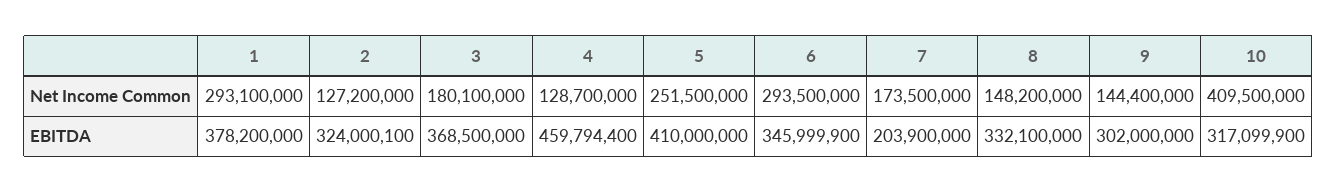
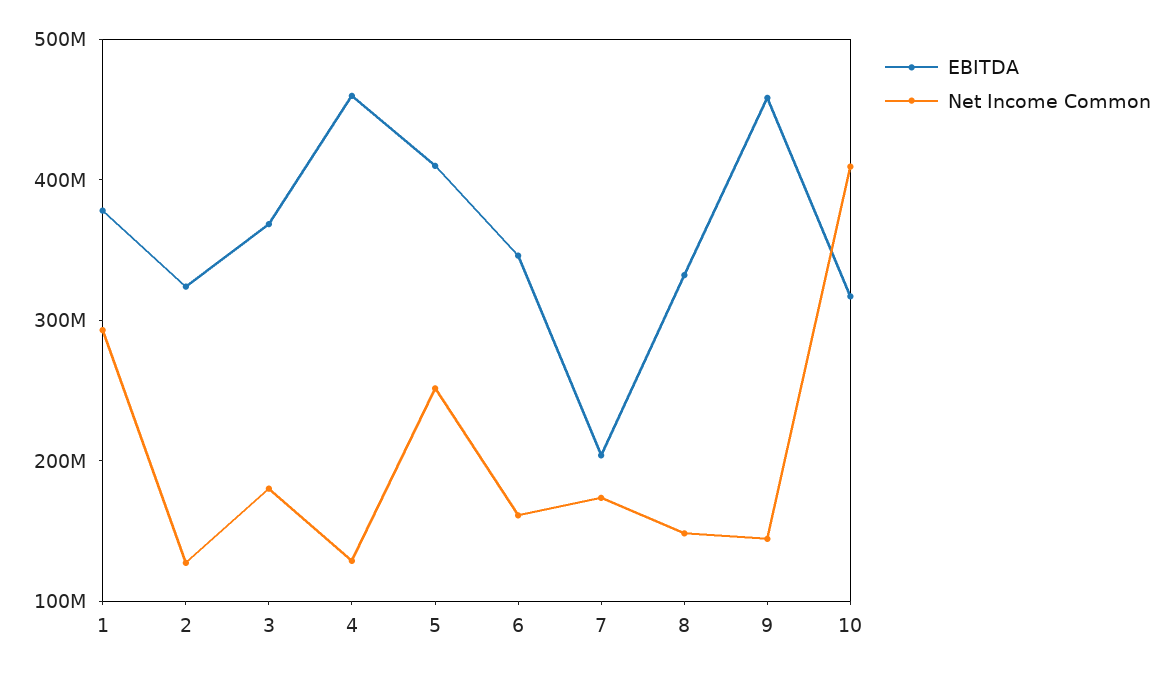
Net Income Common, 6: 293500000 -> 160000000
EBITDA, 9: 302000000 -> 460000000

